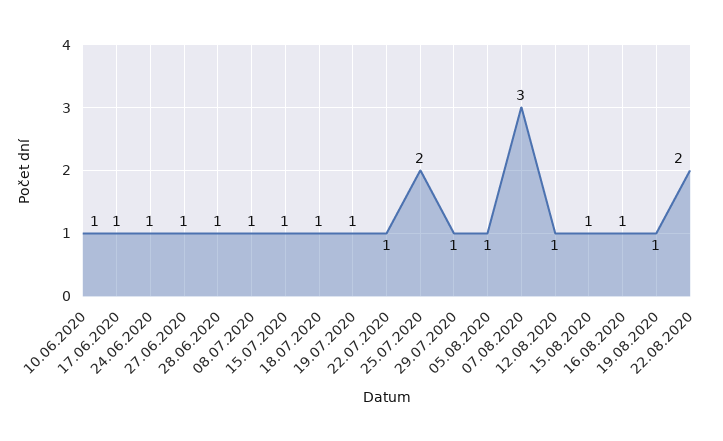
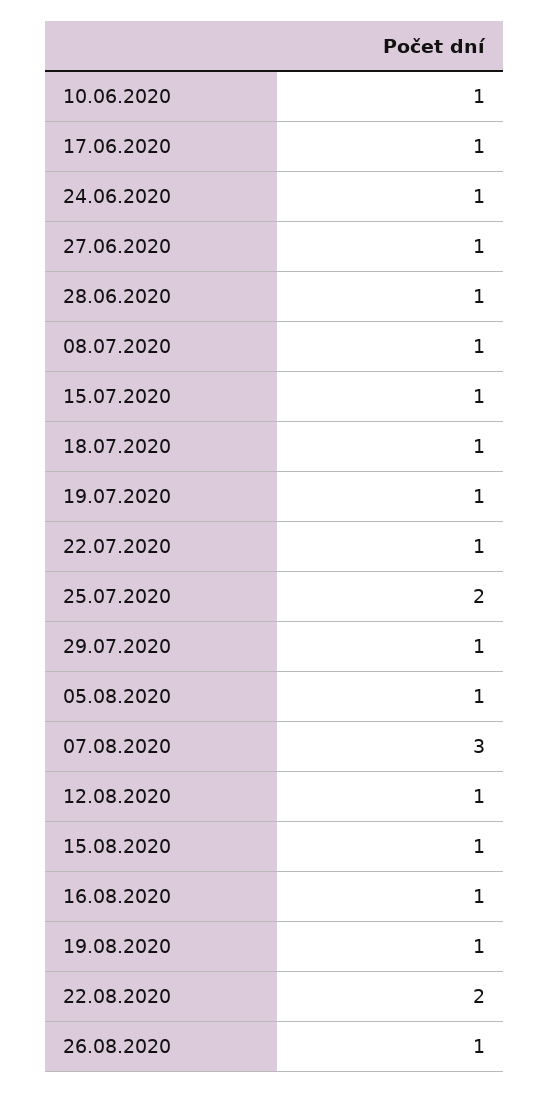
26.08.2020: none -> 1

